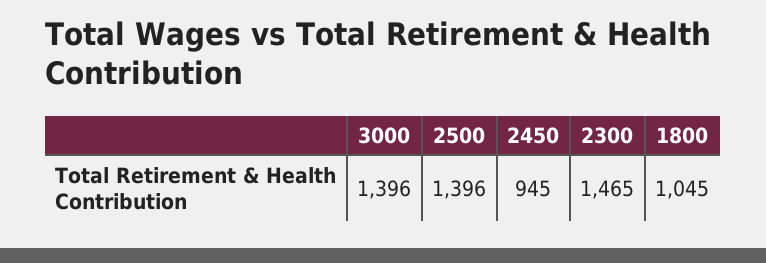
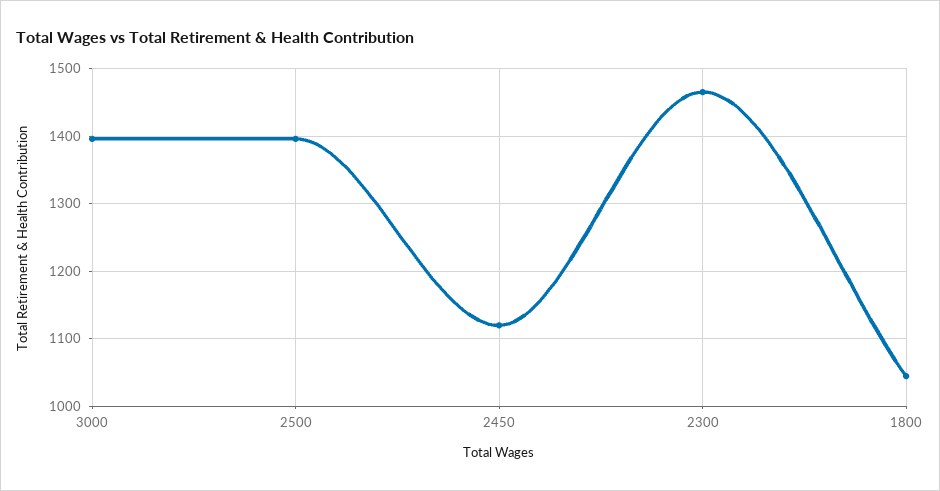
2450: 945 -> 1120

